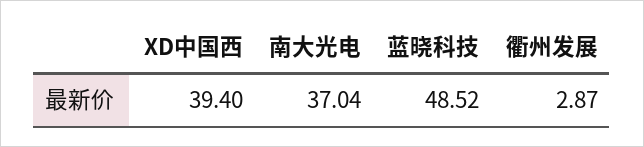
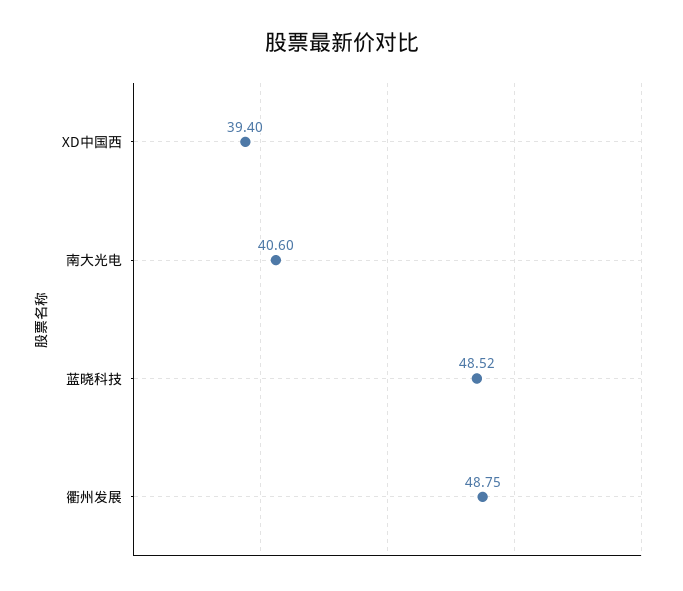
南大光电: 37.04 -> 40.6
衢州发展: 2.87 -> 48.75

